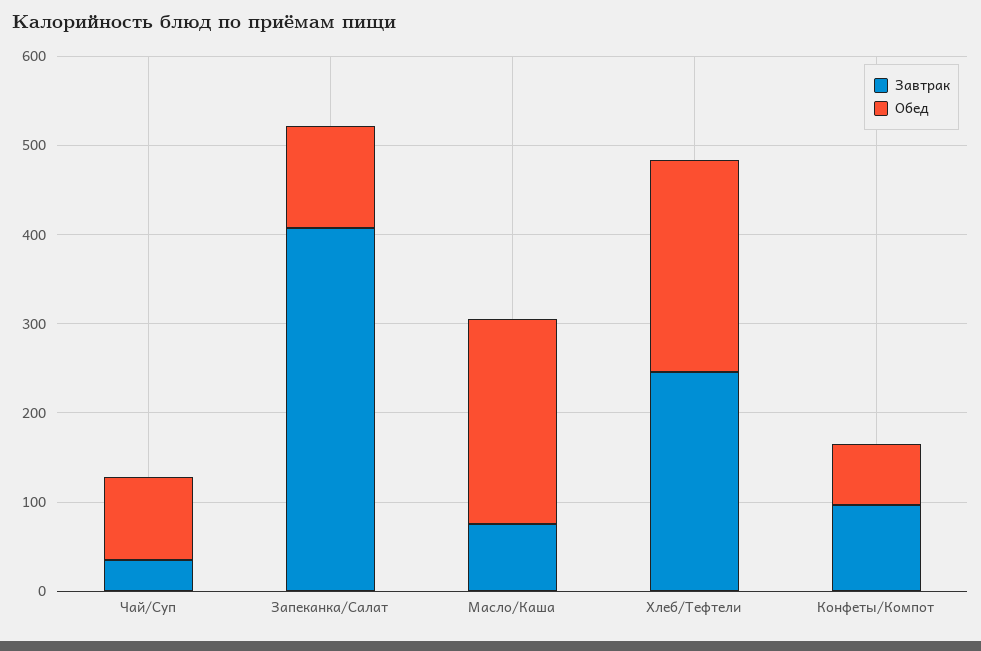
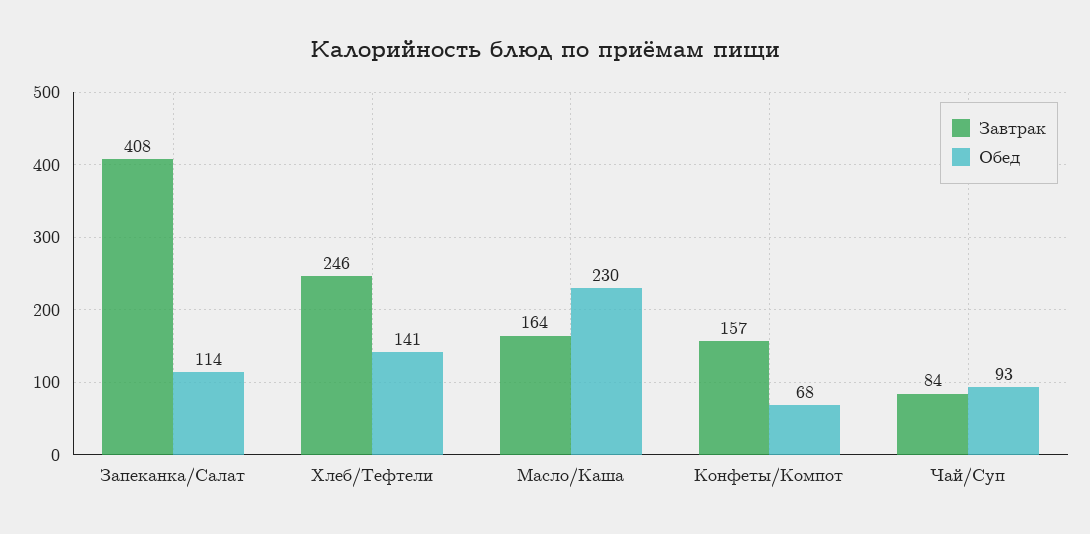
Завтрак, Чай/Суп: 40 -> 84
Завтрак, Масло/Каша: 80 -> 164
Обед, Хлеб/Тефтели: 240 -> 141
Завтрак, Конфеты/Компот: 100 -> 157

